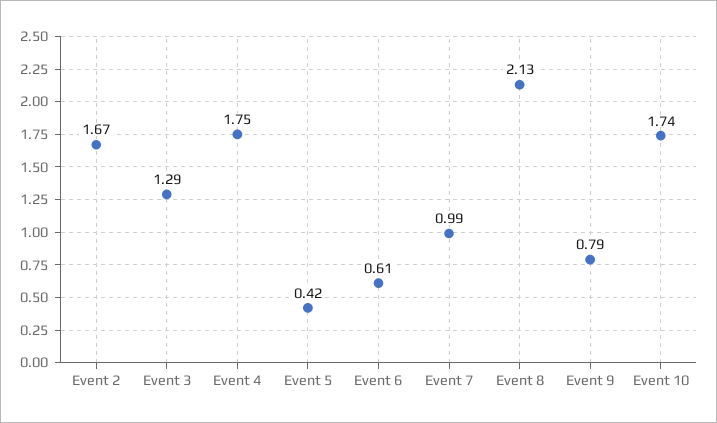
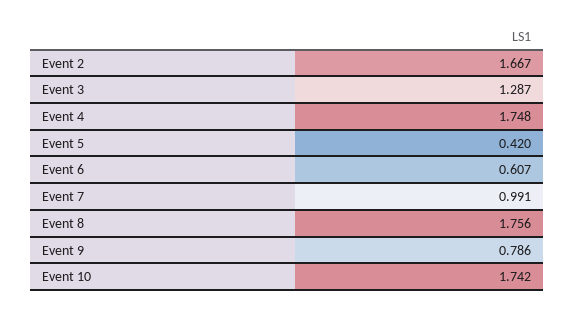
Event 8: 2.13 -> 1.756

